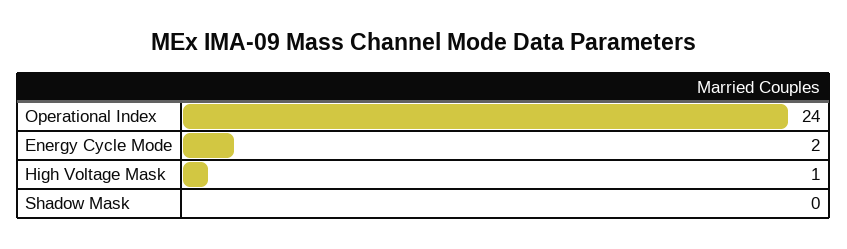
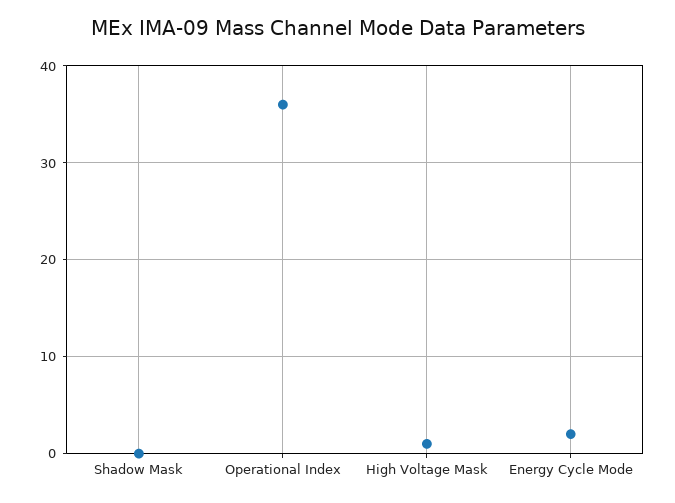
Operational Index: 24 -> 36

